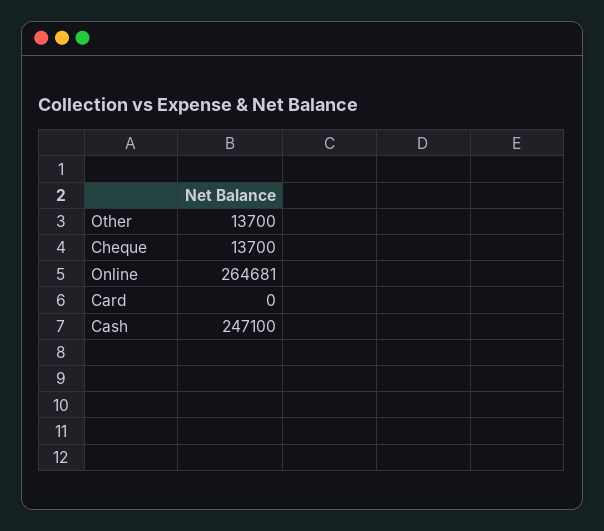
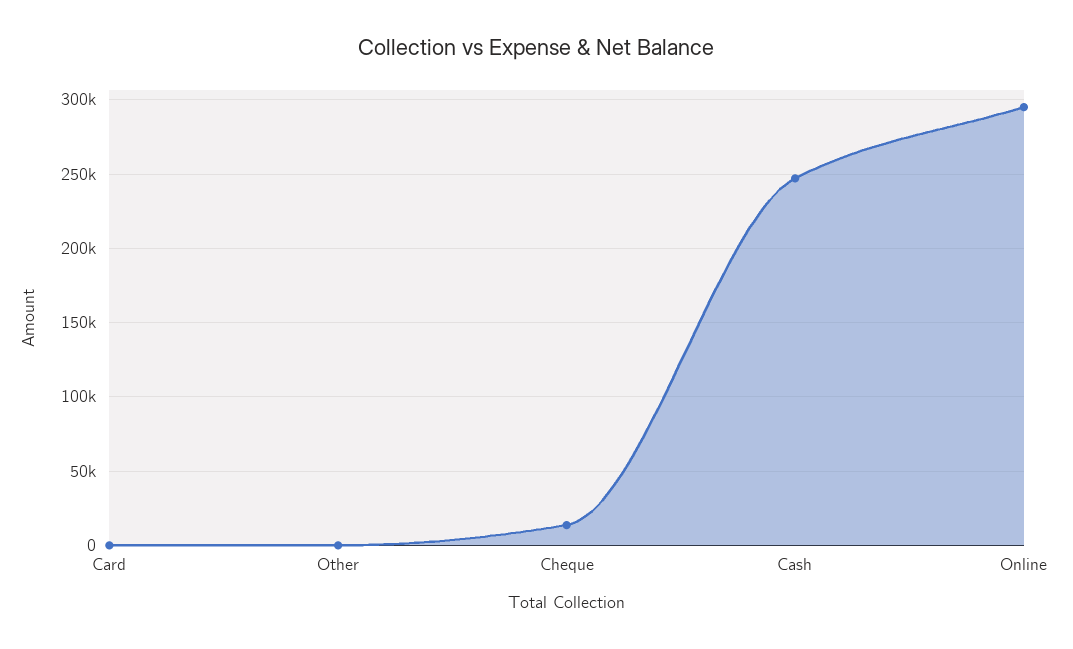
Other: 13700 -> 0
Online: 264681 -> 295000

